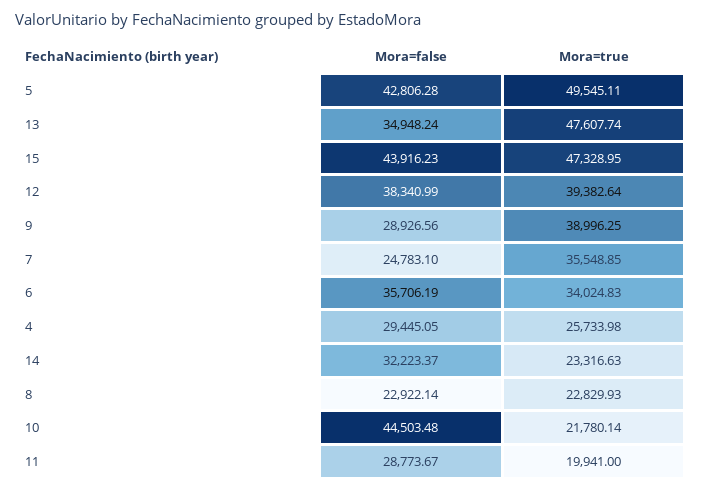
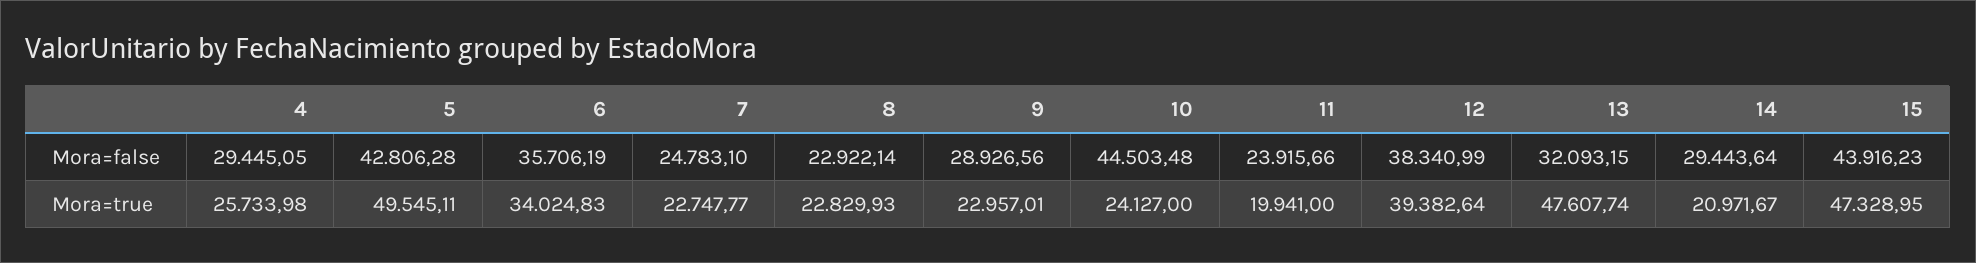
Mora=false, 13: 34948.24 -> 32093.15
Mora=true, 9: 38996.25 -> 22957.01
Mora=true, 7: 35548.85 -> 22747.77
Mora=false, 14: 32223.37 -> 29443.64
Mora=true, 14: 23316.63 -> 20971.67
Mora=true, 10: 21780.14 -> 24127
Mora=false, 11: 28773.67 -> 23915.66

